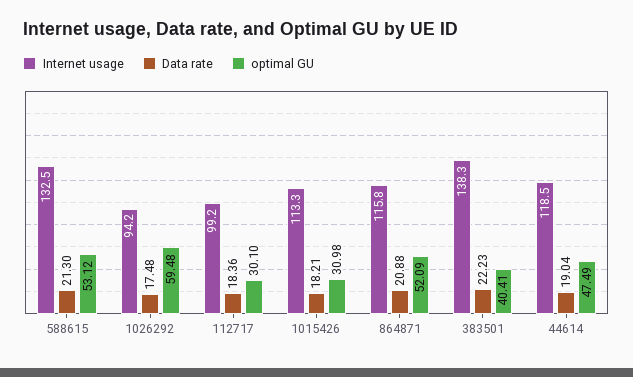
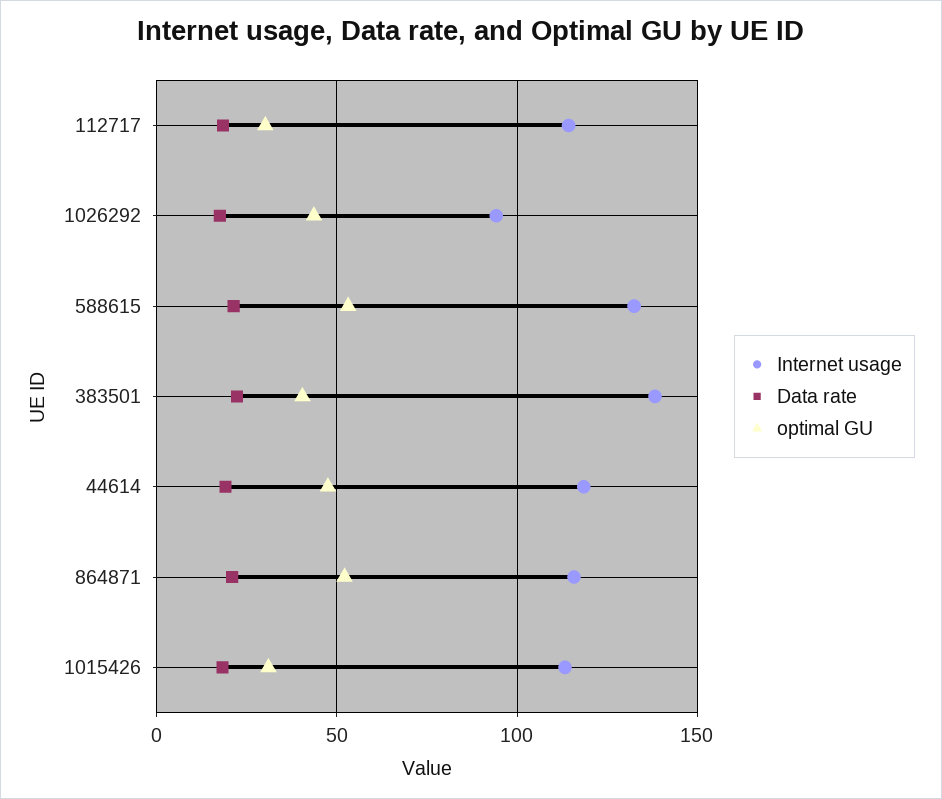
optimal GU, 1026292: 59.48 -> 45
Internet usage, 112717: 99.2 -> 115

